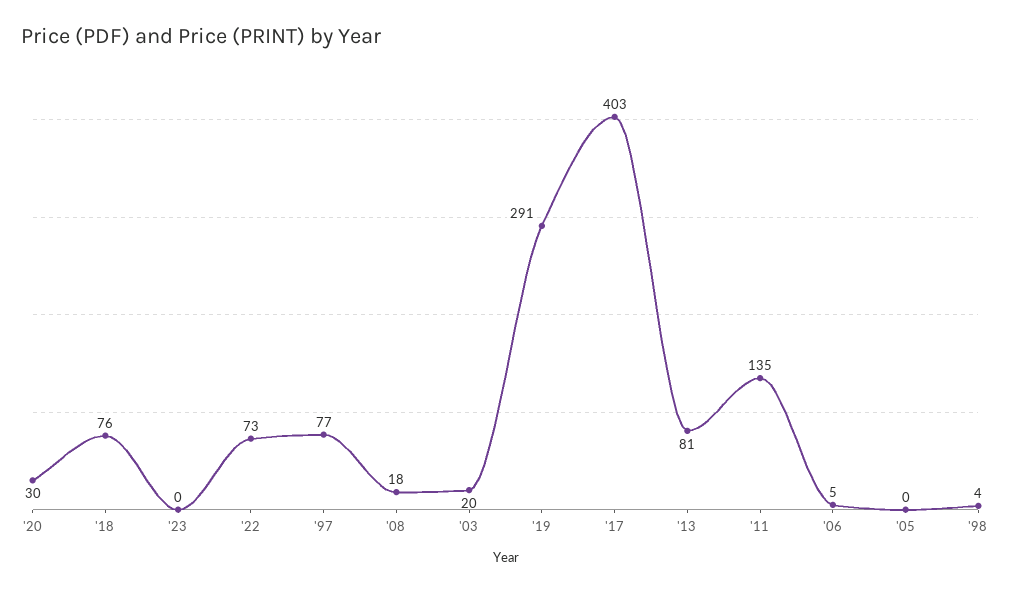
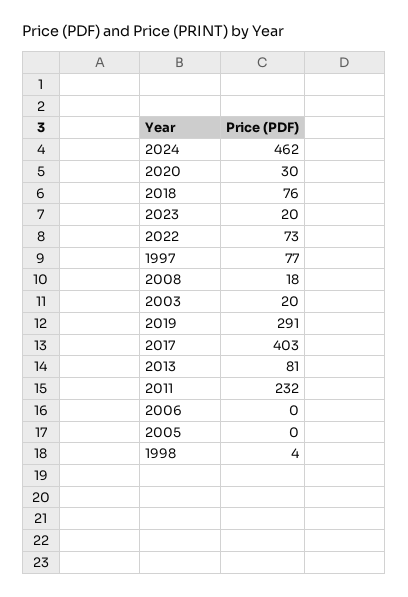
'23: 0 -> 20
'11: 135 -> 232
'06: 5 -> 0
2024: none -> 462

